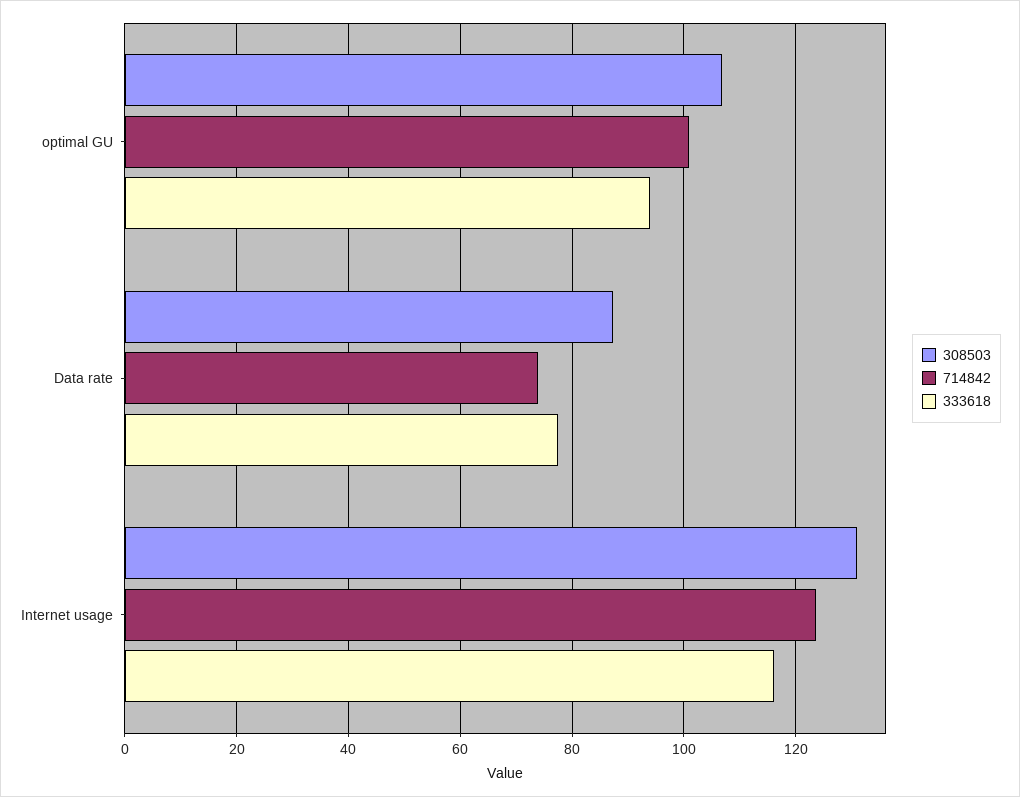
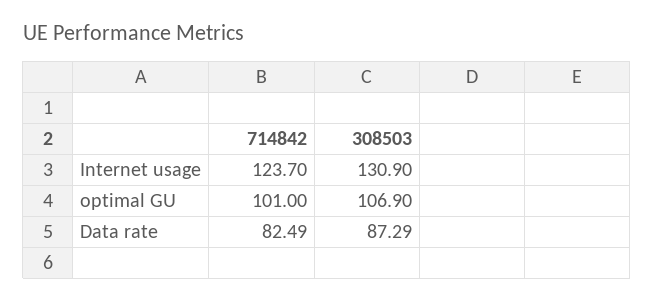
333618, optimal GU: 94 -> none
714842, Data rate: 74 -> 82.49
333618, Data rate: 78 -> none
333618, Internet usage: 116 -> none

